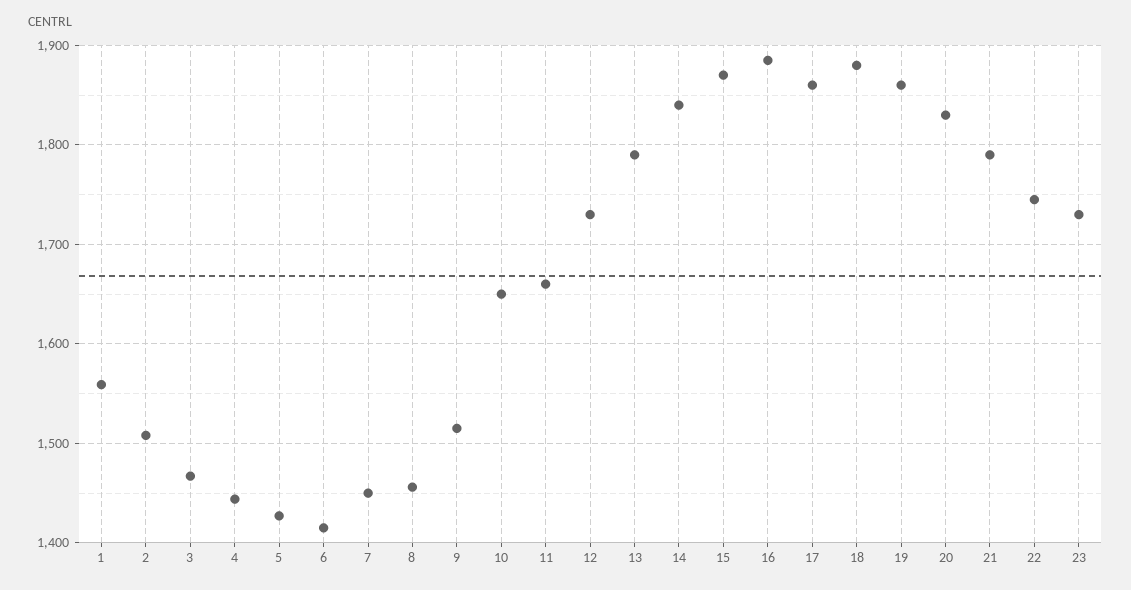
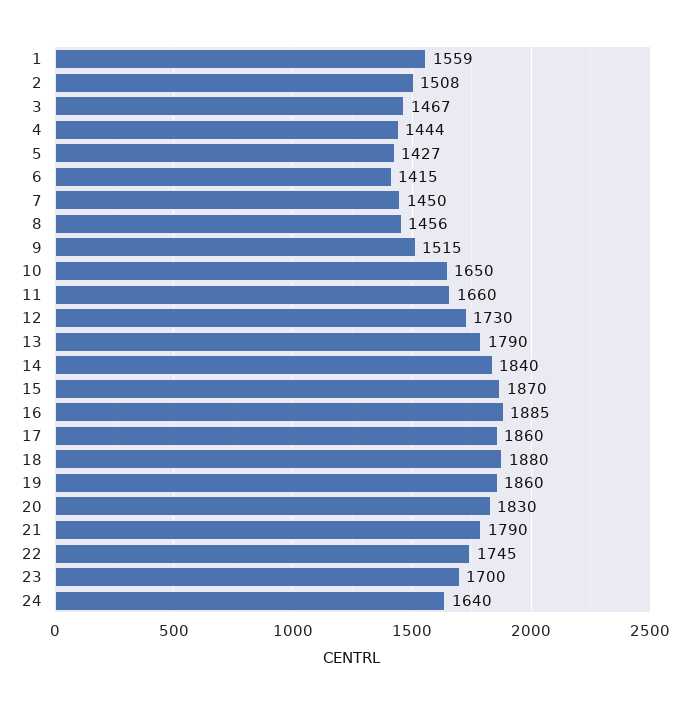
23: 1730 -> 1700
24: none -> 1640

